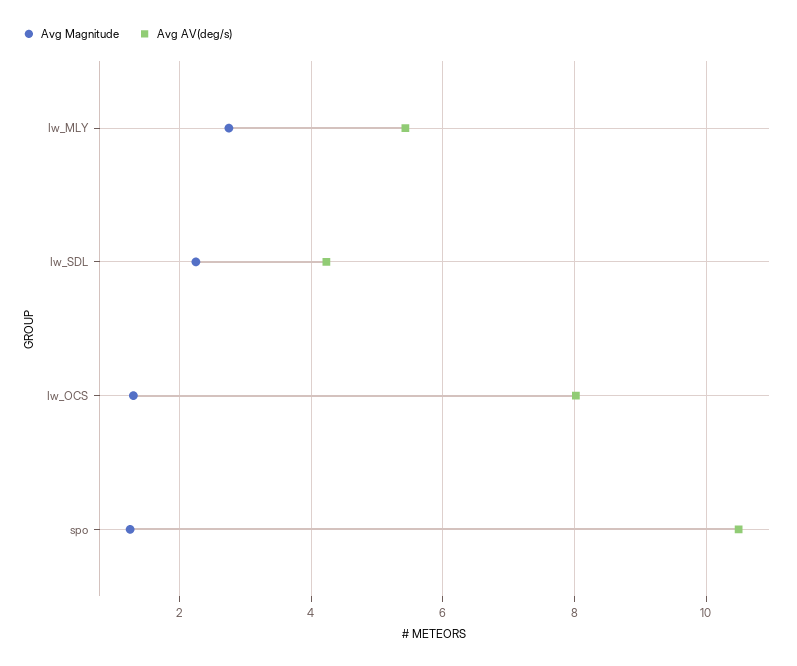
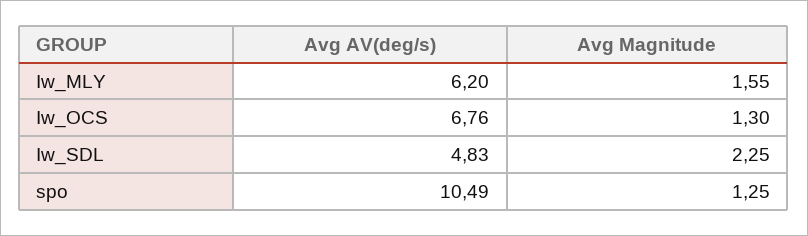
Avg Magnitude, Iw_MLY: 2.8 -> 1.55
Avg AV(deg/s), Iw_MLY: 5.4 -> 6.2
Avg AV(deg/s), Iw_SDL: 4.2 -> 4.83
Avg AV(deg/s), Iw_OCS: 8 -> 6.76

